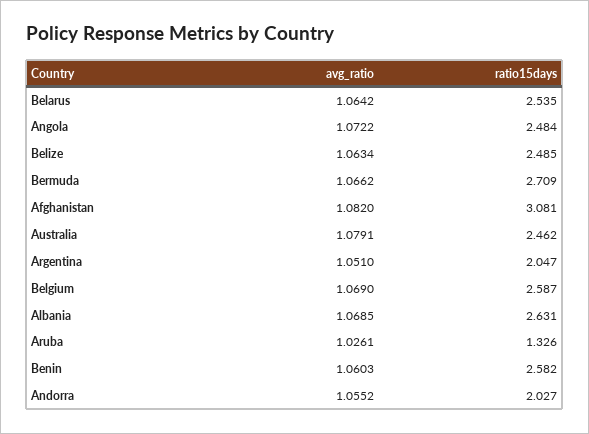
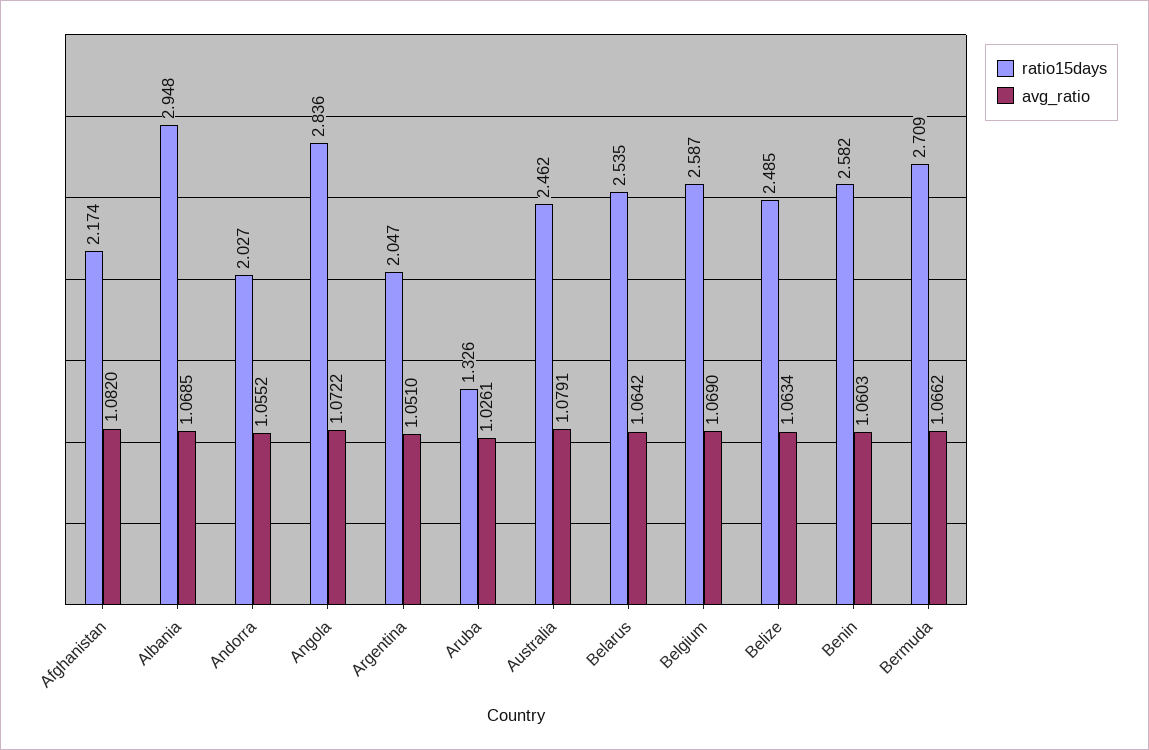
ratio15days, Angola: 2.484 -> 2.836
ratio15days, Afghanistan: 3.081 -> 2.174
ratio15days, Albania: 2.631 -> 2.948

